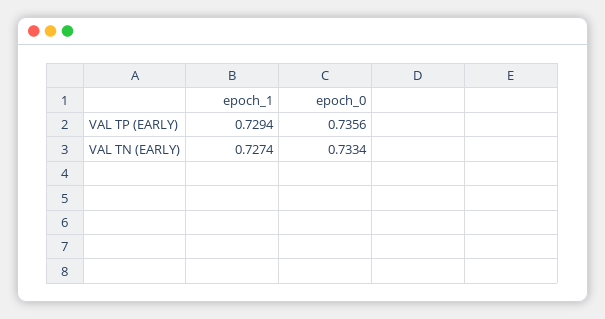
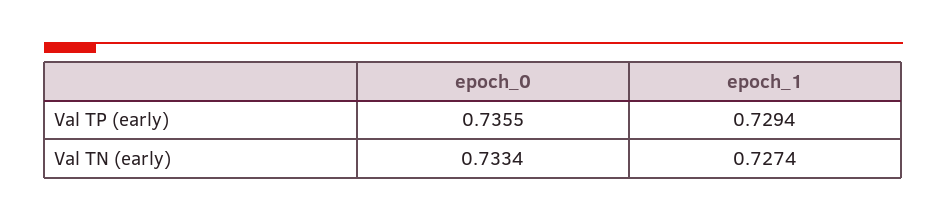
epoch_0, VAL TP (EARLY): 0.7356 -> 0.7355

